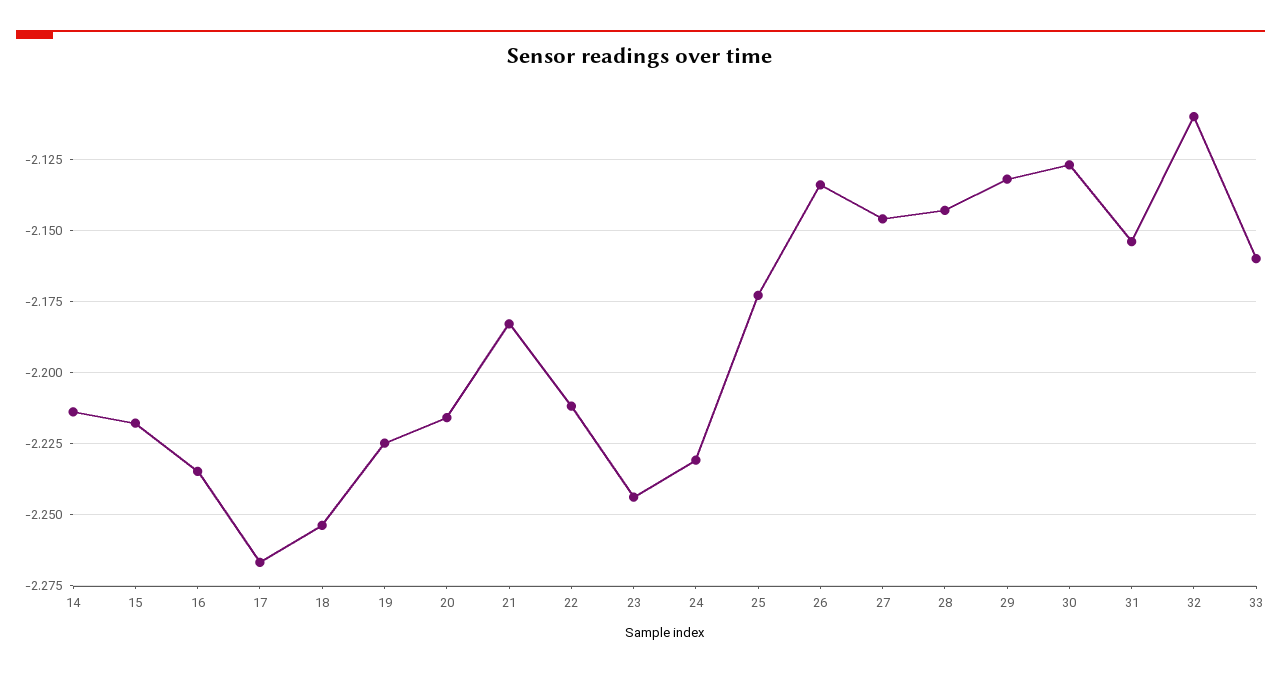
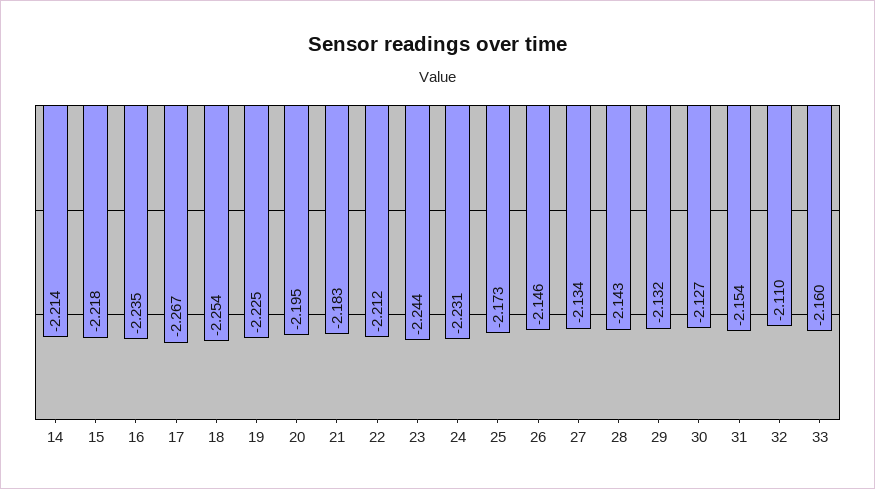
20: -2.215 -> -2.195
26: -2.135 -> -2.146
27: -2.145 -> -2.134

